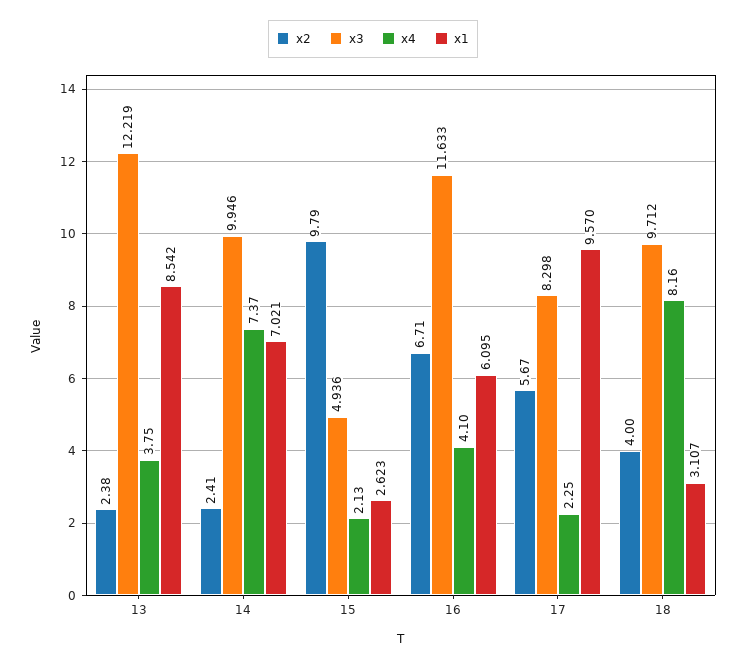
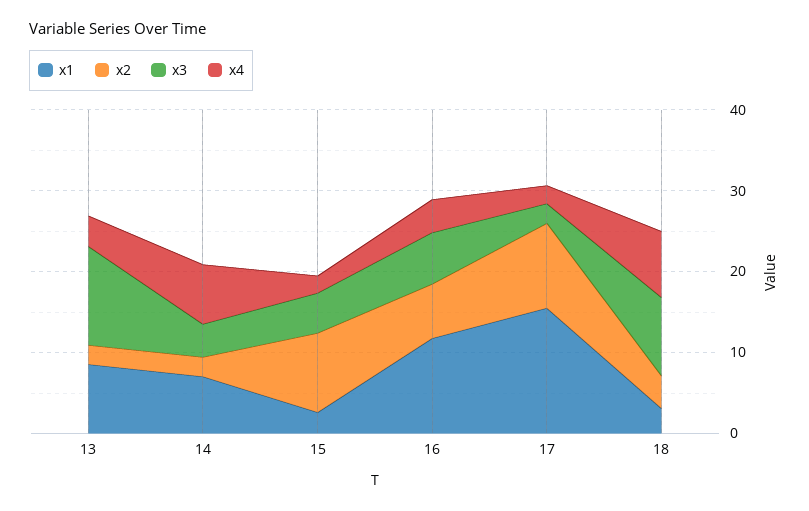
x3, 14: 9.946 -> 4
x3, 16: 11.633 -> 6
x1, 16: 6.095 -> 12
x2, 17: 5.67 -> 10
x3, 17: 8.298 -> 2
x1, 17: 9.57 -> 16

